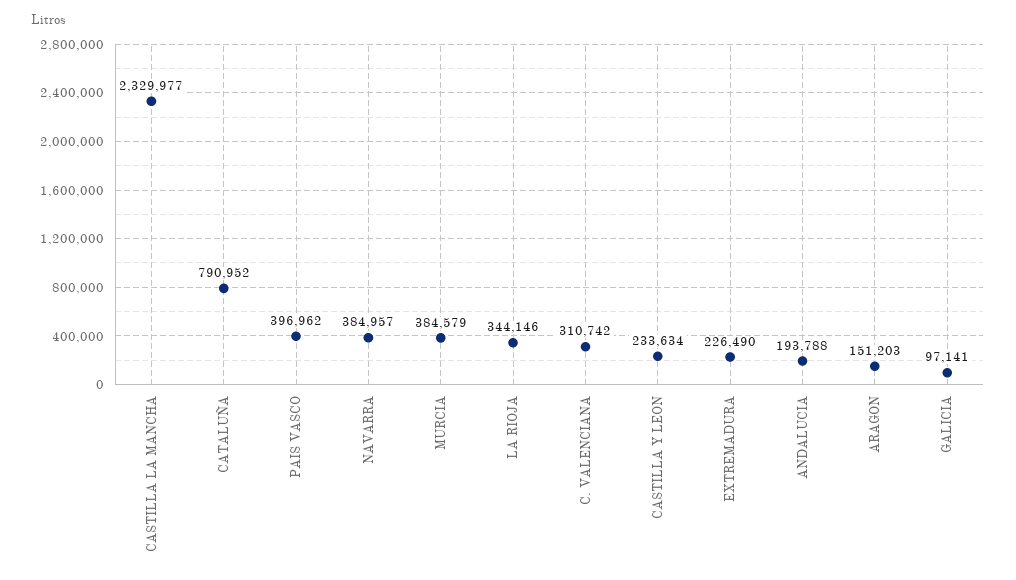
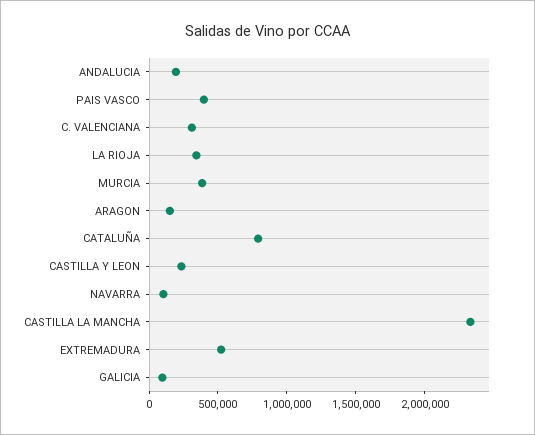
NAVARRA: 384957 -> 100000
EXTREMADURA: 226490 -> 500000

